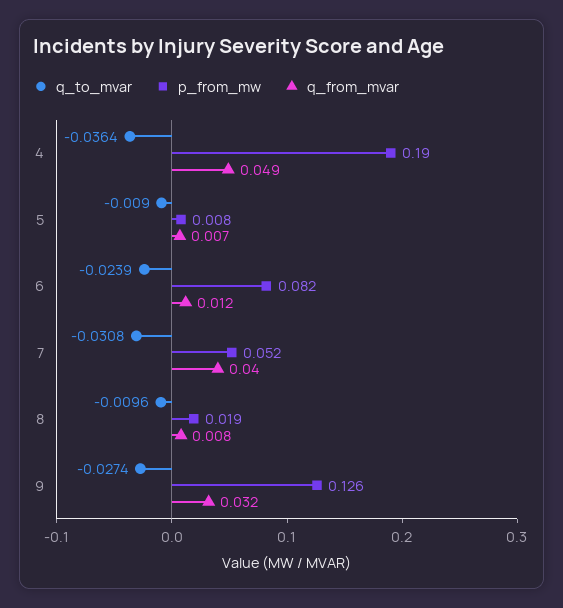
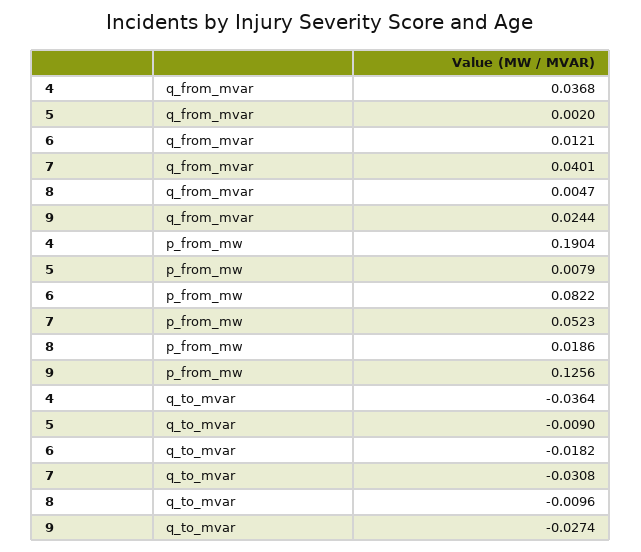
q_from_mvar, 4: 0.049 -> 0.0368
q_from_mvar, 5: 0.007 -> 0.002
q_to_mvar, 6: -0.0239 -> -0.0182
q_from_mvar, 8: 0.008 -> 0.0047
q_from_mvar, 9: 0.032 -> 0.0244

